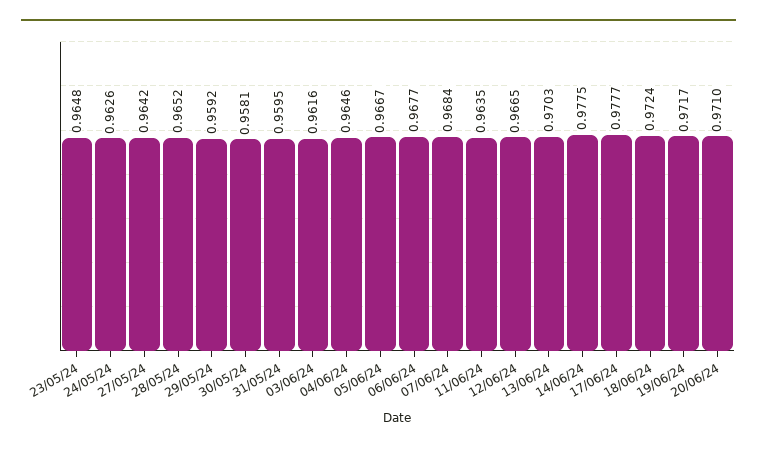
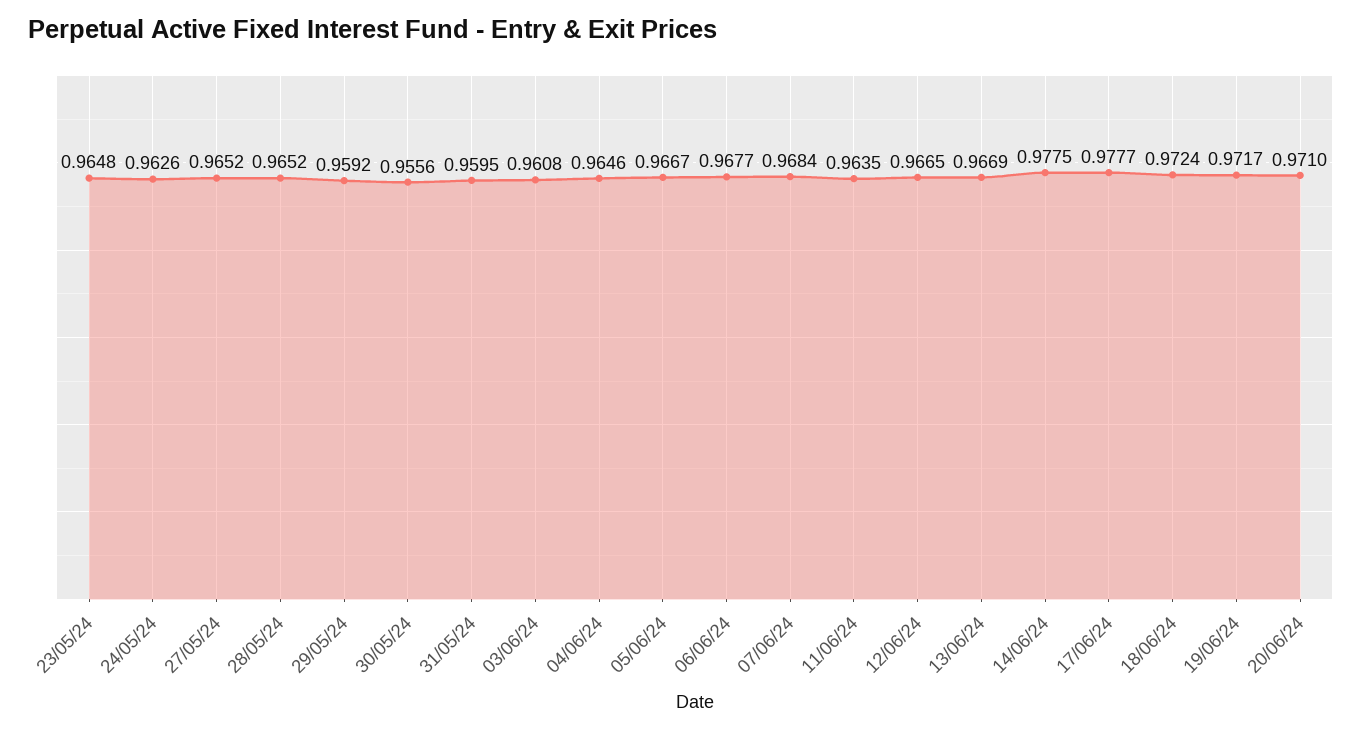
27/05/24: 0.9642 -> 0.9652
30/05/24: 0.9581 -> 0.9556
03/06/24: 0.9616 -> 0.9608
13/06/24: 0.9703 -> 0.9669

